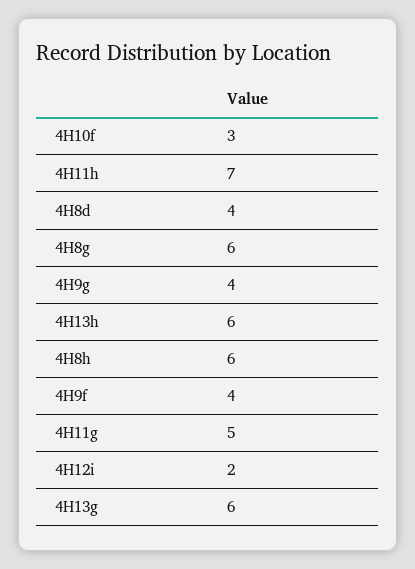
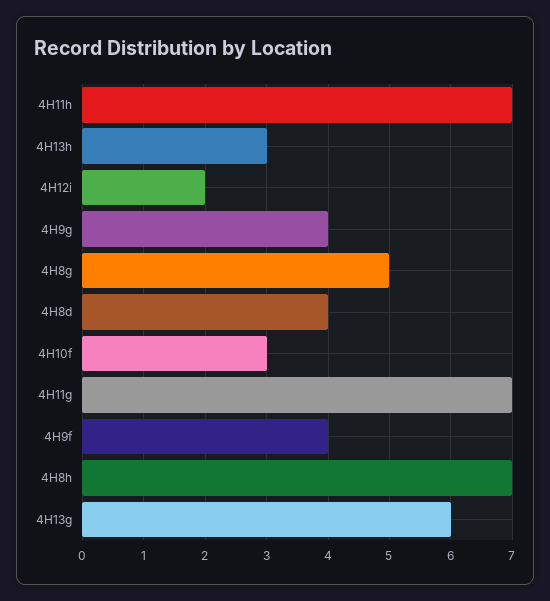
4H8g: 6 -> 5
4H13h: 6 -> 3
4H8h: 6 -> 7
4H11g: 5 -> 7

